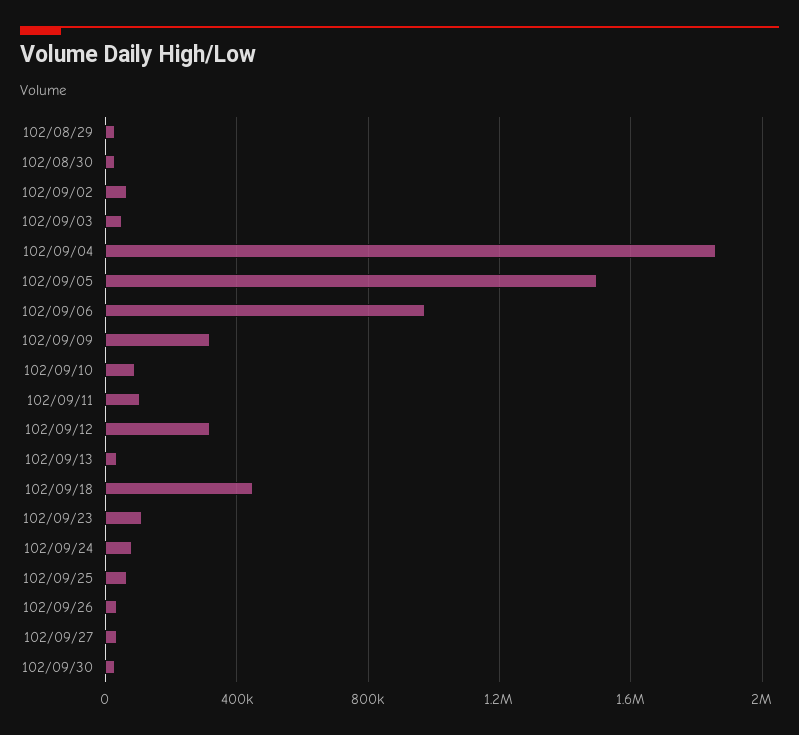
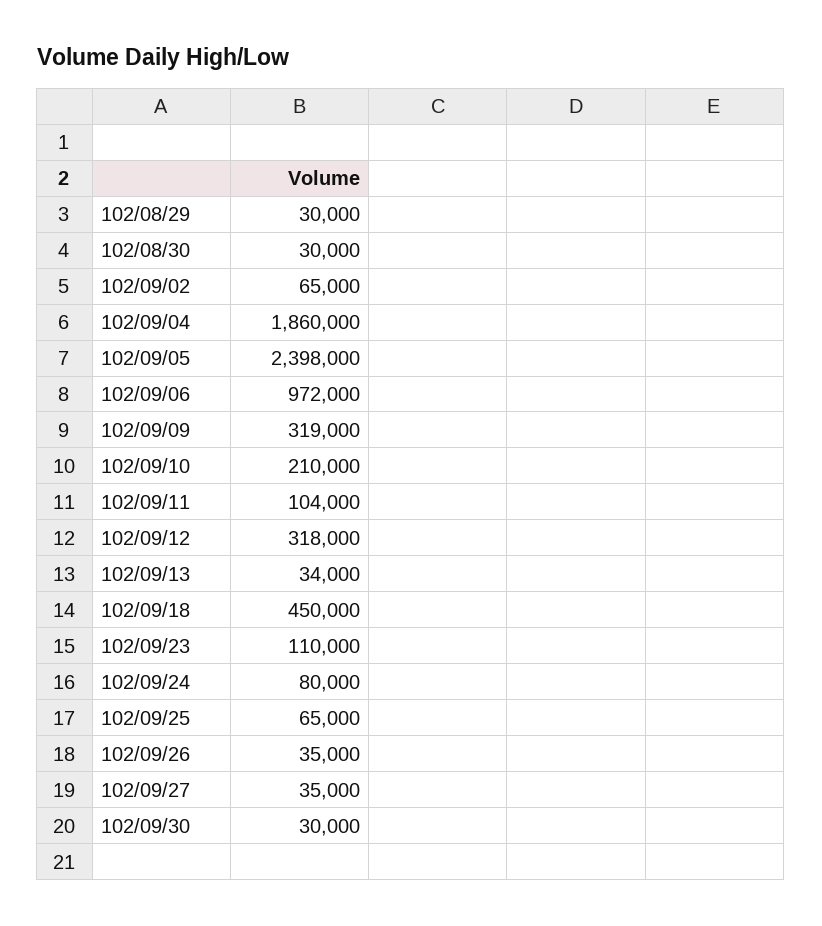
102/09/03: 50000 -> none
102/09/05: 1500000 -> 2398000
102/09/10: 100000 -> 210000

